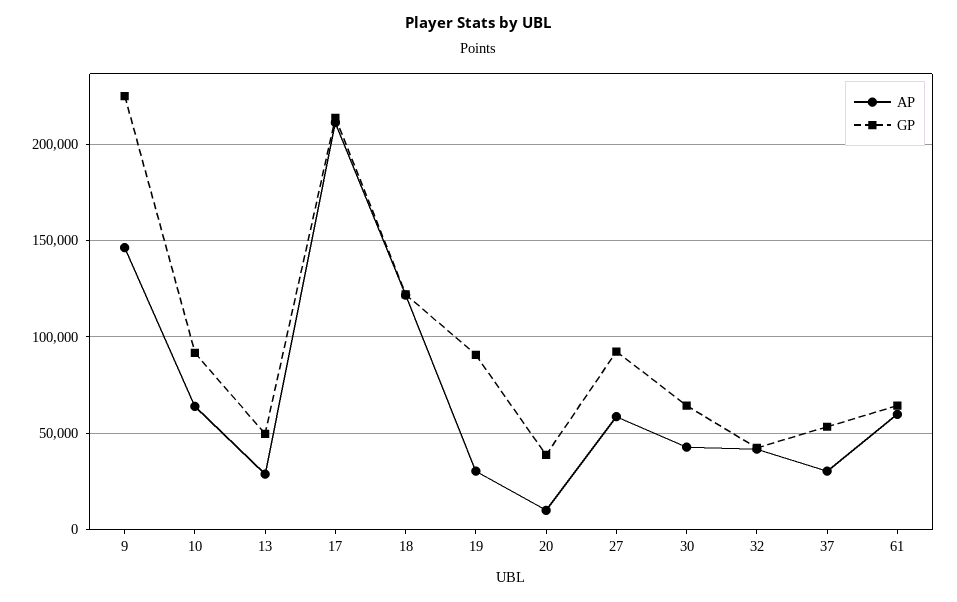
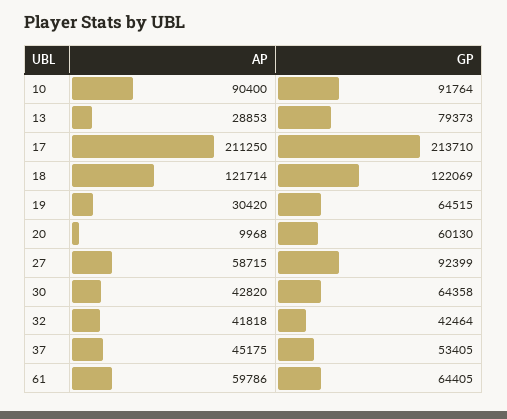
AP, 9: 145000 -> none
GP, 9: 225000 -> none
AP, 10: 65000 -> 90400
GP, 13: 50000 -> 79373
GP, 19: 90000 -> 64515
GP, 20: 40000 -> 60130
AP, 37: 30000 -> 45175

